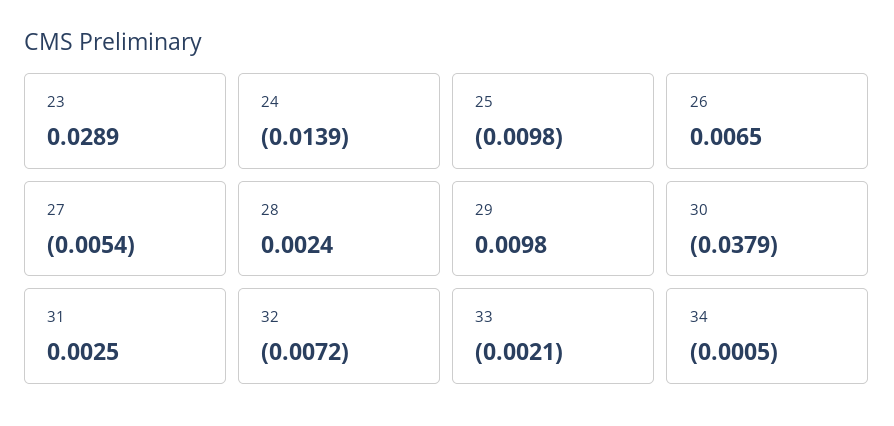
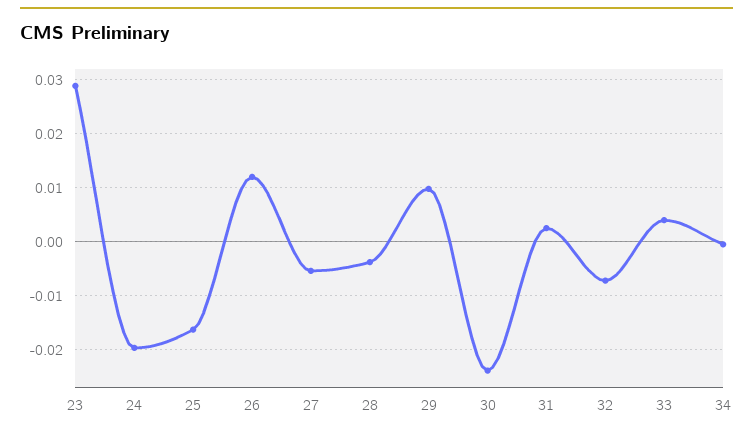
24: -0.0139 -> -0.02
25: -0.0098 -> -0.016
26: 0.0065 -> 0.012
28: 0.0024 -> -0.004
30: -0.0379 -> -0.024
33: -0.0021 -> 0.004

